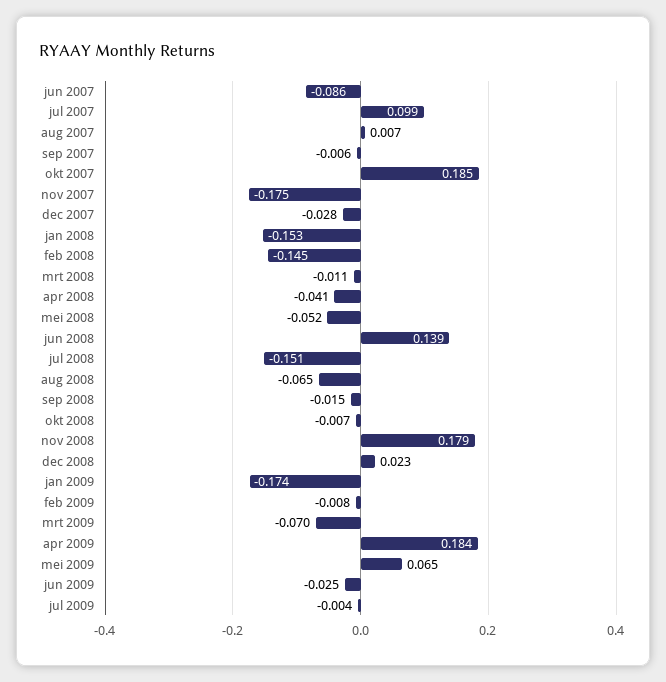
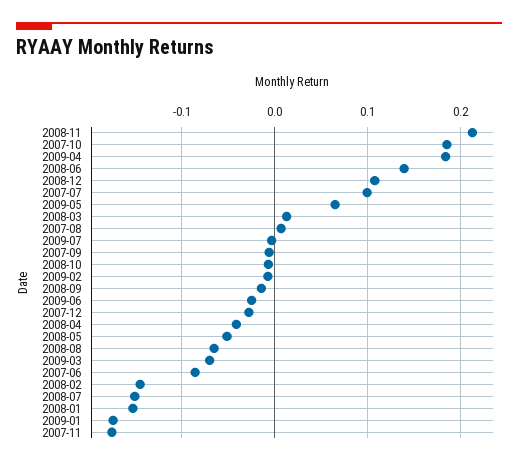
mrt 2008: -0.011 -> 0.01
nov 2008: 0.179 -> 0.21
dec 2008: 0.023 -> 0.11

